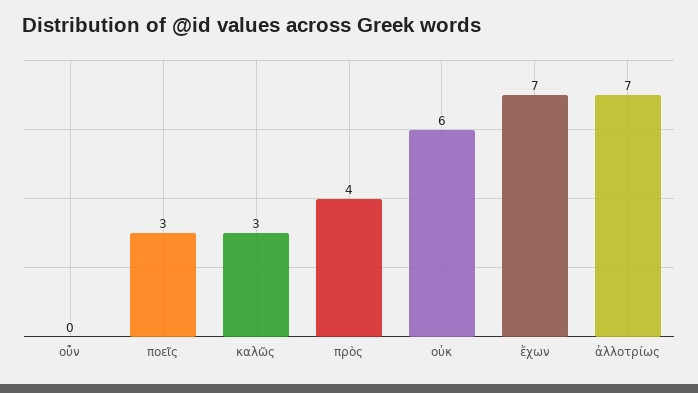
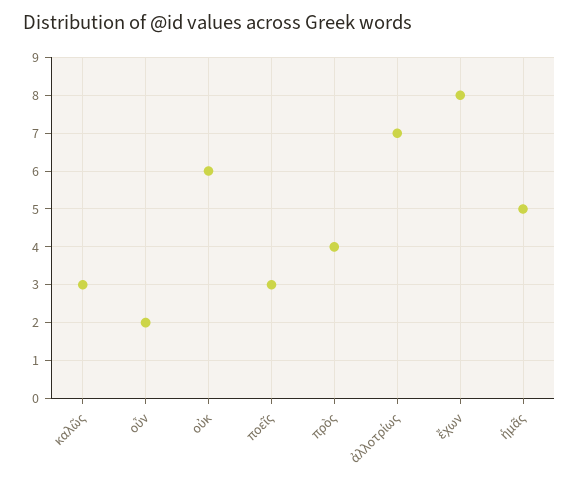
οὖν: 0 -> 2
ἔχων: 7 -> 8
ἡμᾶς: none -> 5

